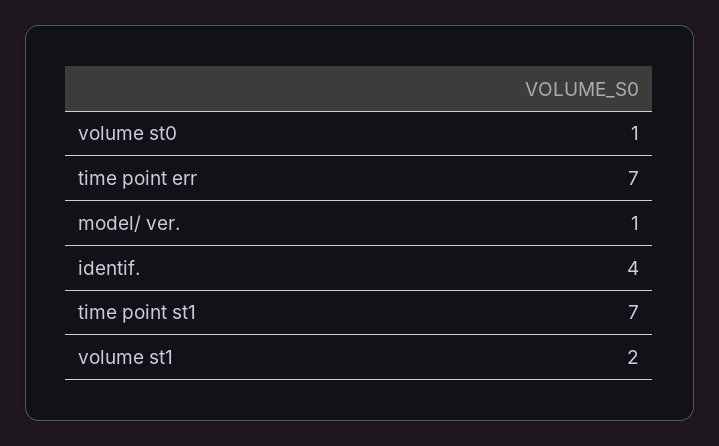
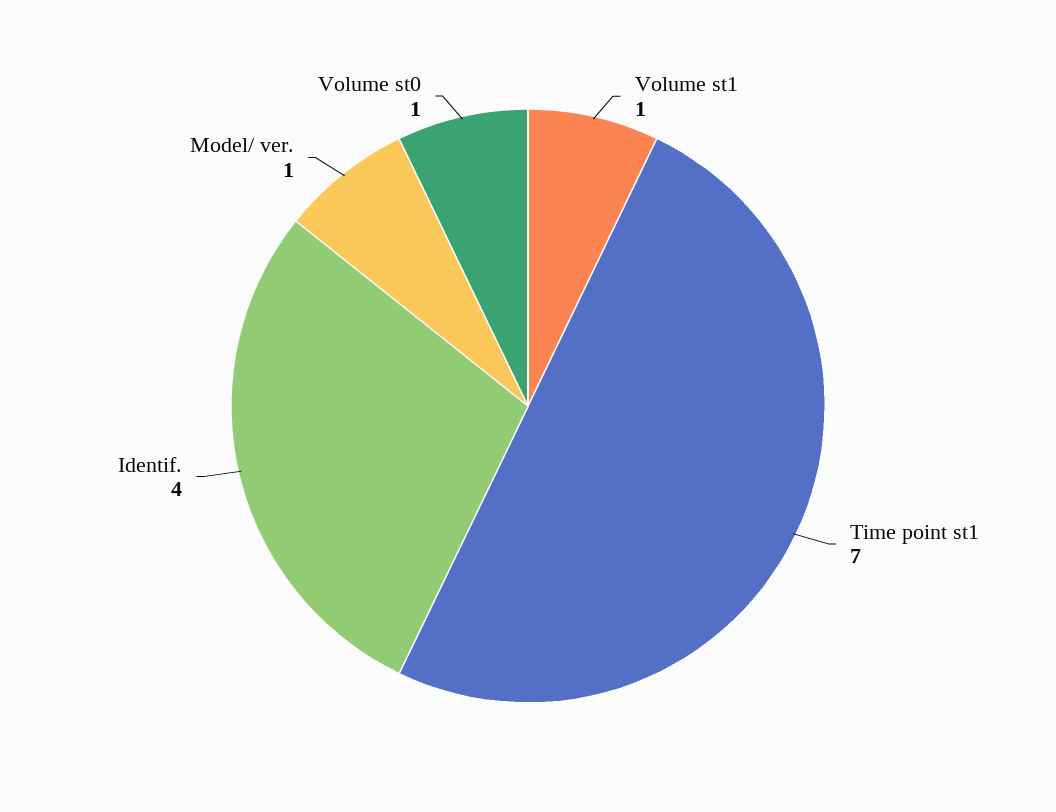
time point err: 7 -> none
volume st1: 2 -> 1

